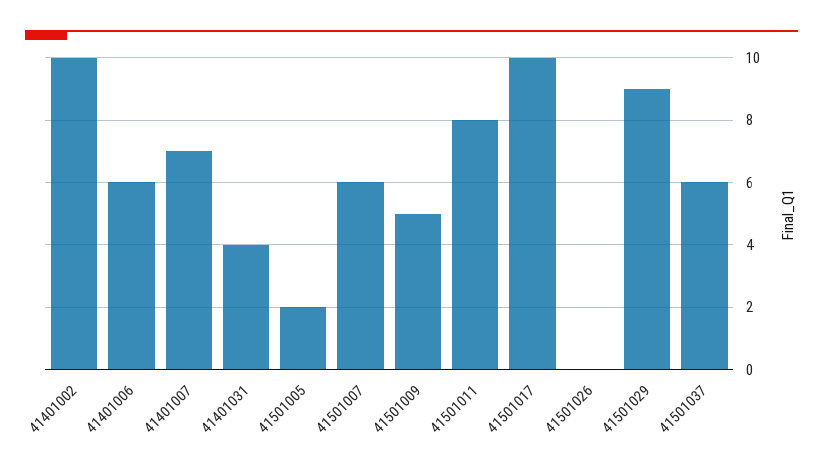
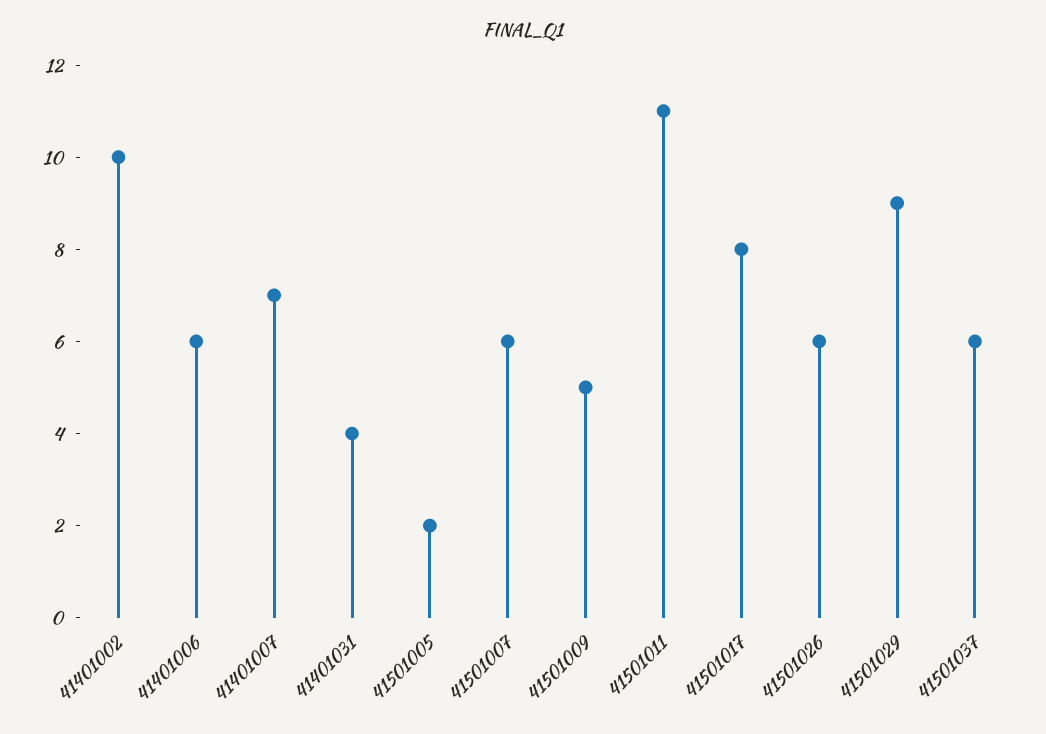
41501011: 8 -> 11
41501017: 10 -> 8
41501026: 0 -> 6

